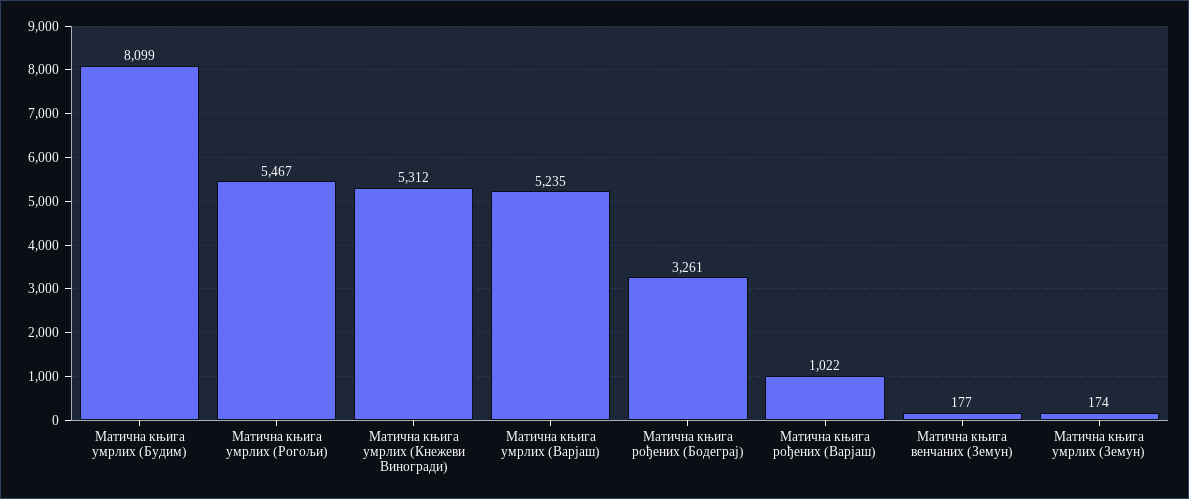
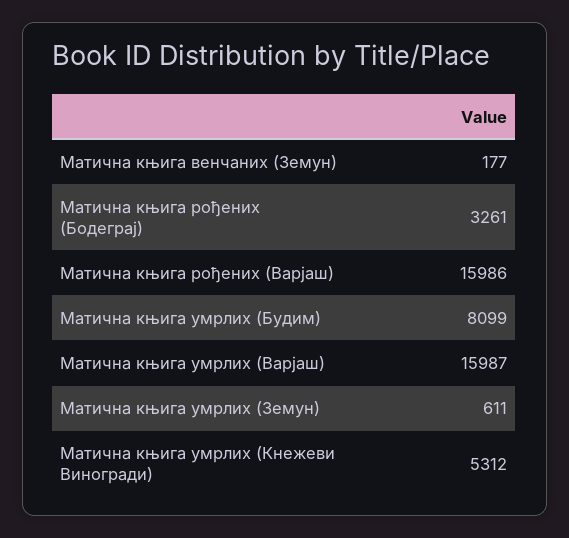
Матична књига умрлих (Рогољи): 5467 -> none
Матична књига умрлих (Варјаш): 5235 -> 15987
Матична књига рођених (Варјаш): 1022 -> 15986
Матична књига умрлих (Земун): 174 -> 611

